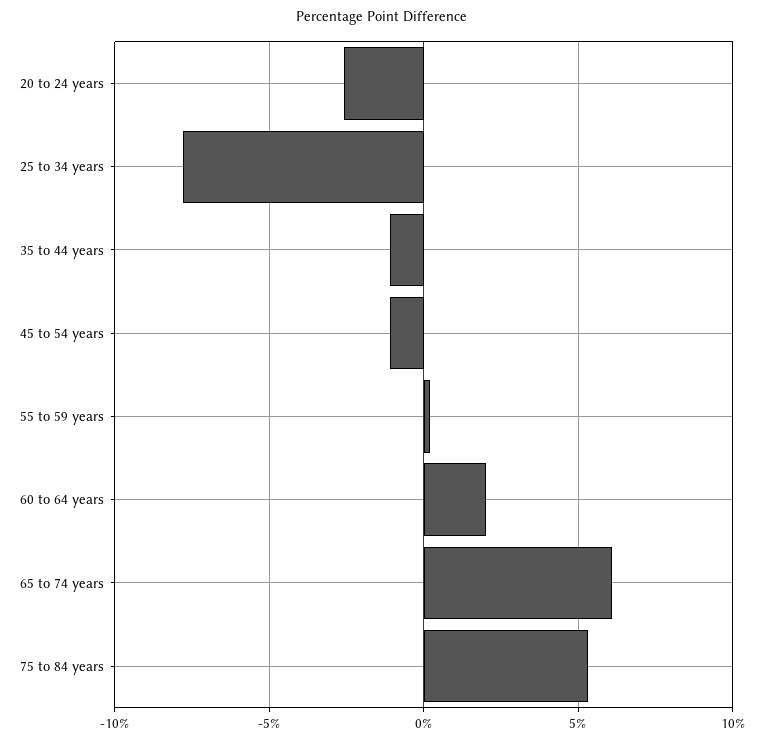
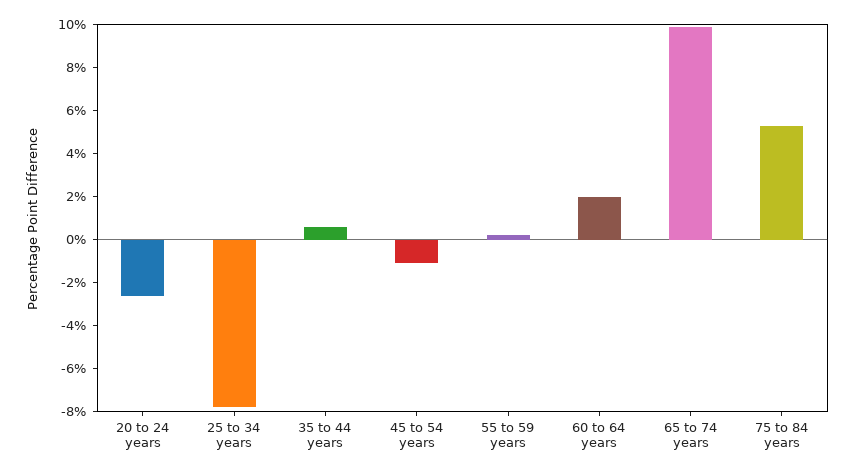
35 to 44 years: -1 -> 0.5
65 to 74 years: 6 -> 10

